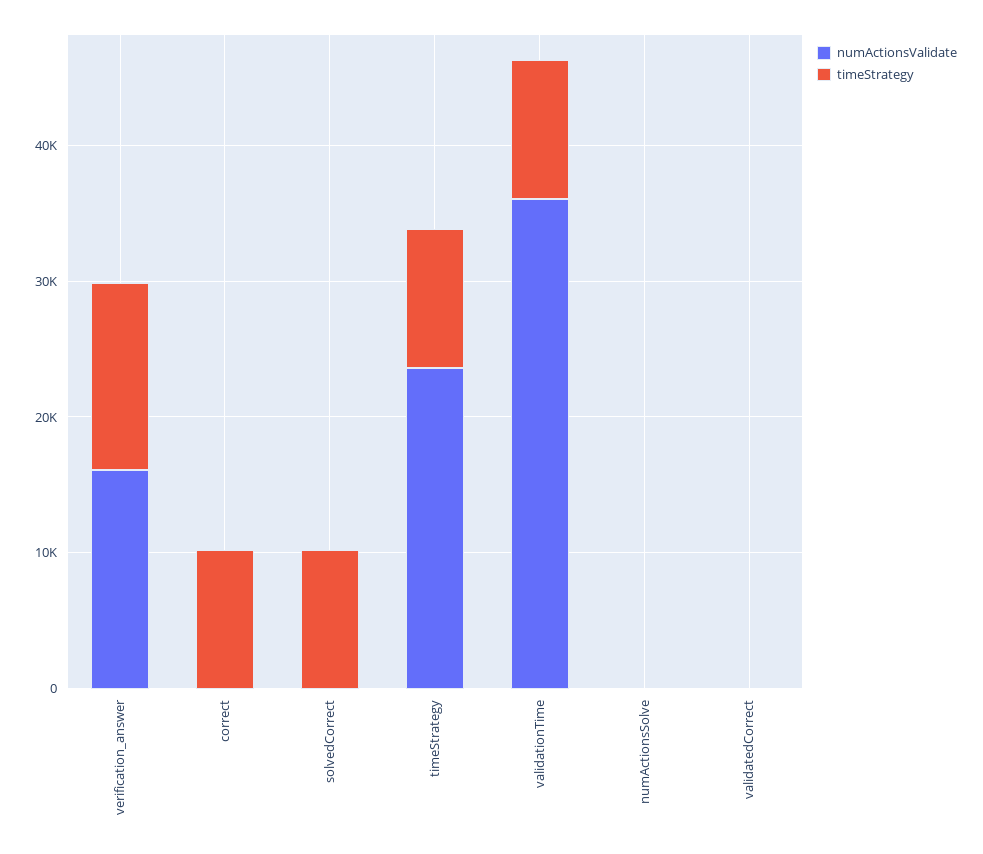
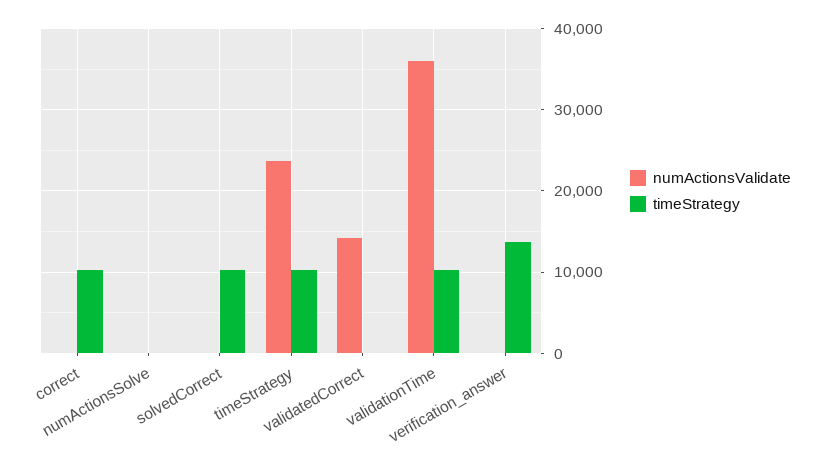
numActionsValidate, verification_answer: 16000 -> 0
numActionsValidate, validatedCorrect: 0 -> 14000

